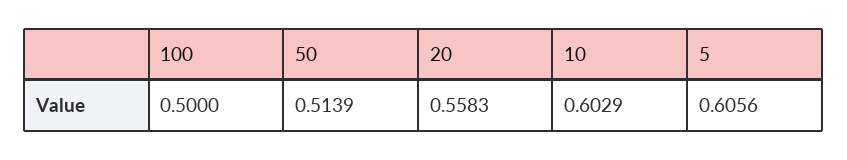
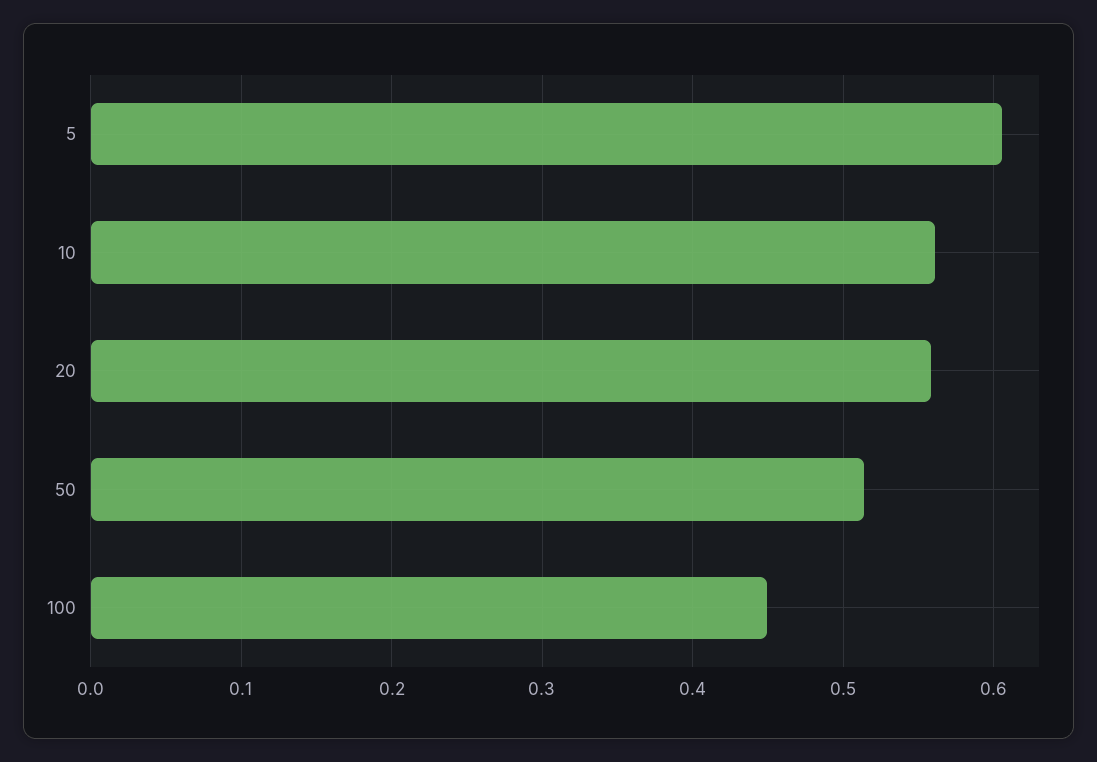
100: 0.5 -> 0.45
10: 0.6029 -> 0.56

